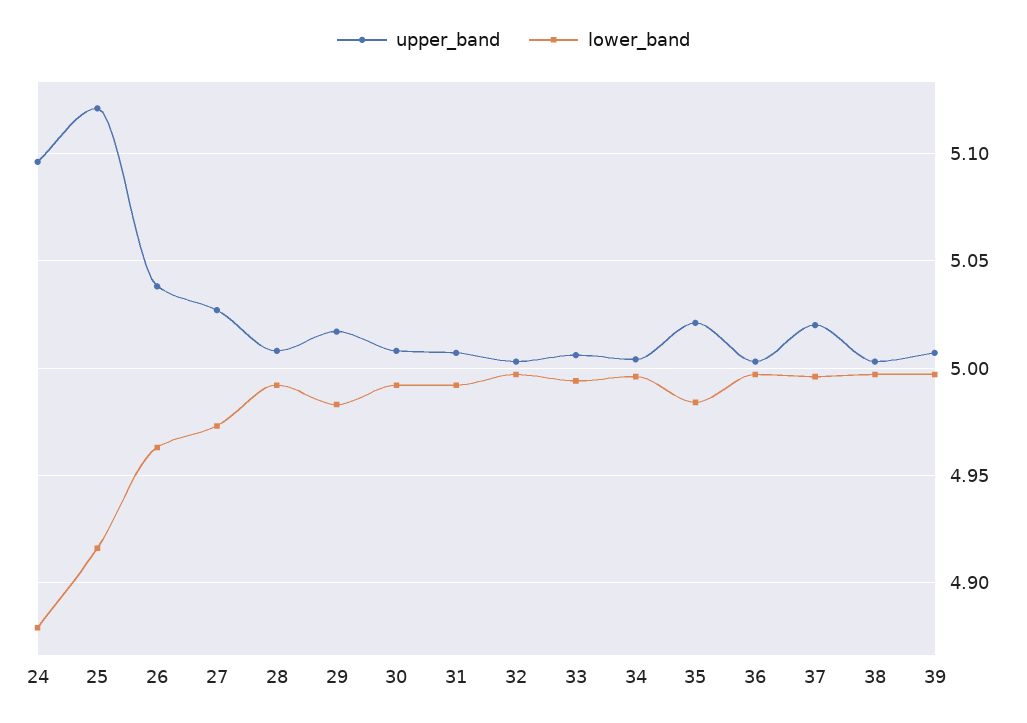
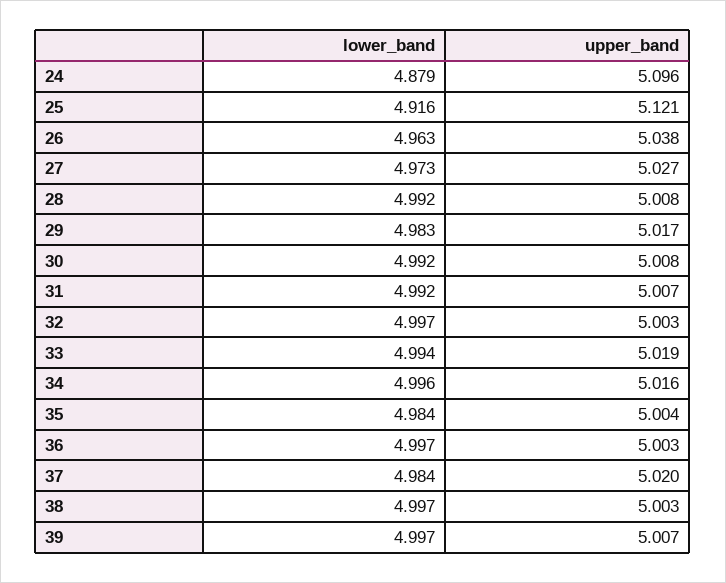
upper_band, 33: 5.005 -> 5.019
upper_band, 34: 5.005 -> 5.016
upper_band, 35: 5.02 -> 5.004
lower_band, 37: 4.995 -> 4.984

